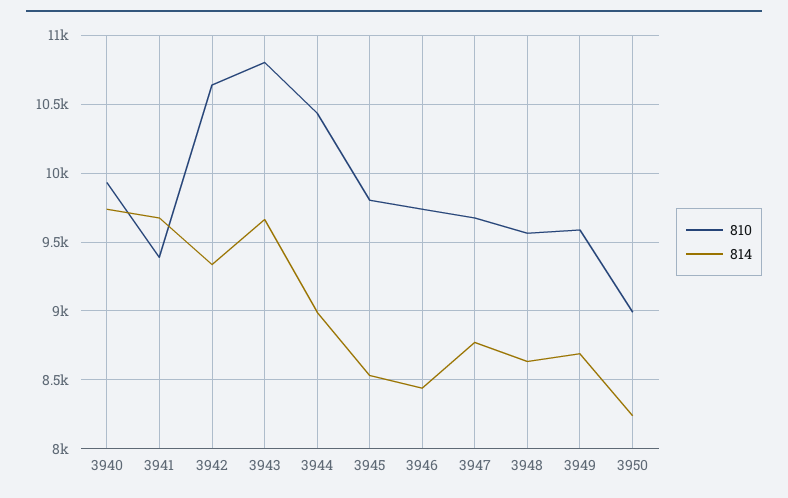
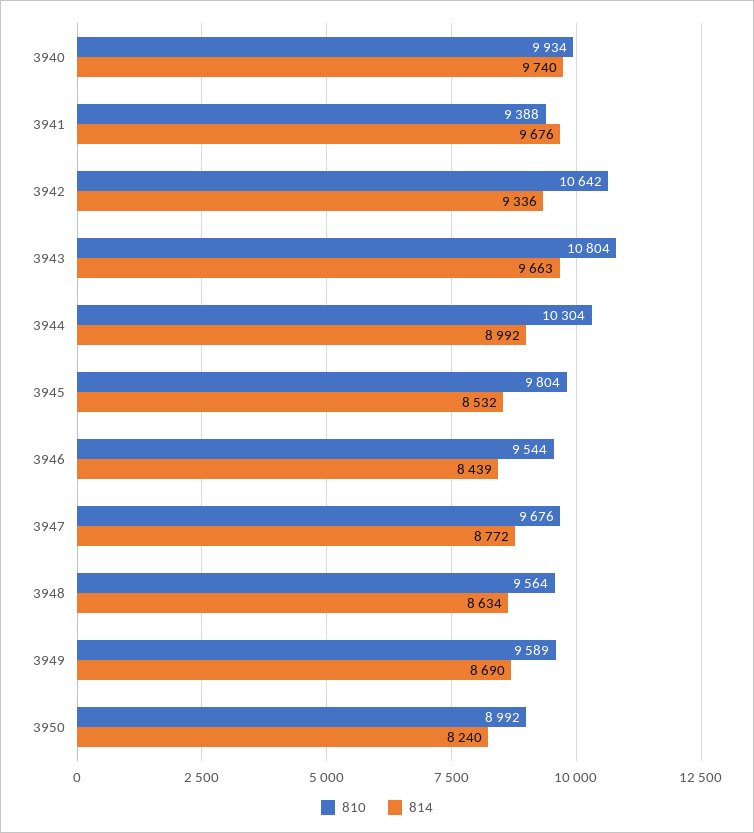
810, 3944: 10450 -> 10304
810, 3946: 9750 -> 9544

